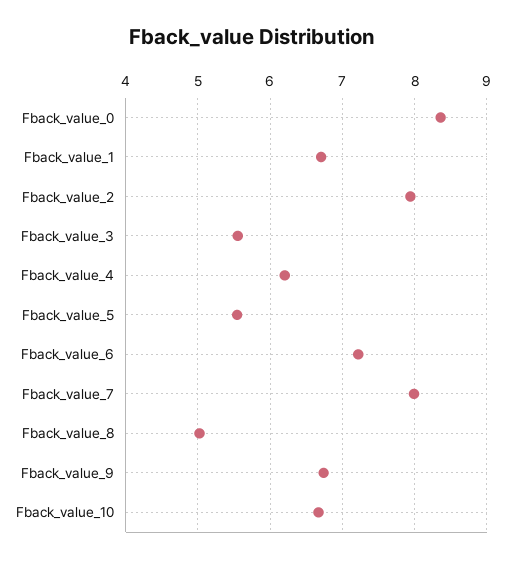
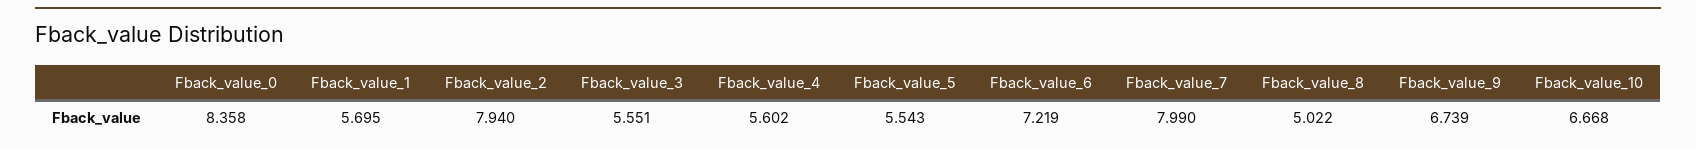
Fback_value_1: 6.7 -> 5.695
Fback_value_4: 6.2 -> 5.602

